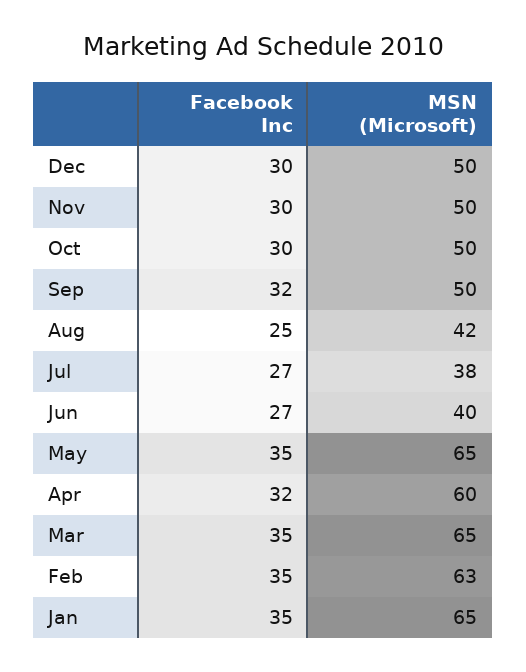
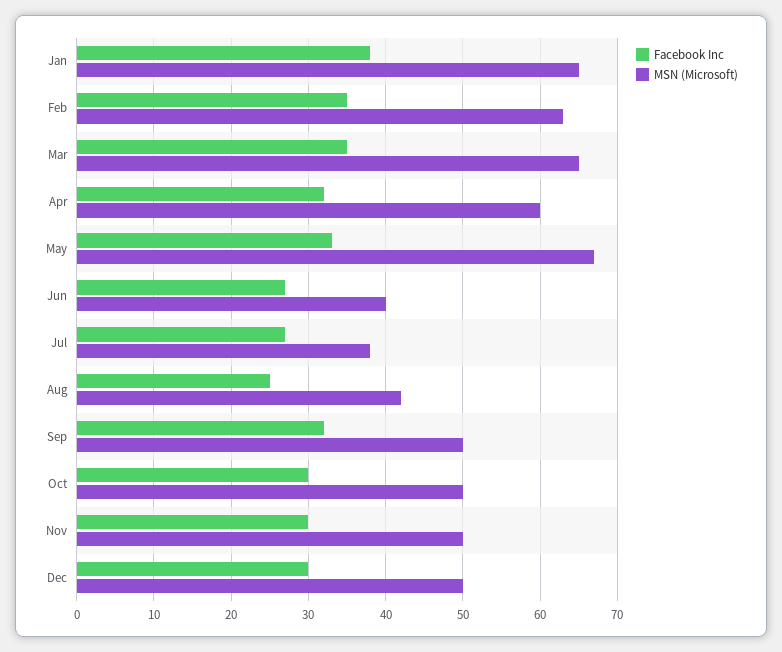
Facebook Inc, May: 35 -> 33
MSN (Microsoft), May: 65 -> 67
Facebook Inc, Jan: 35 -> 38

